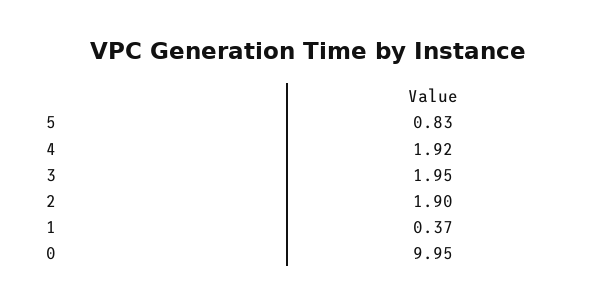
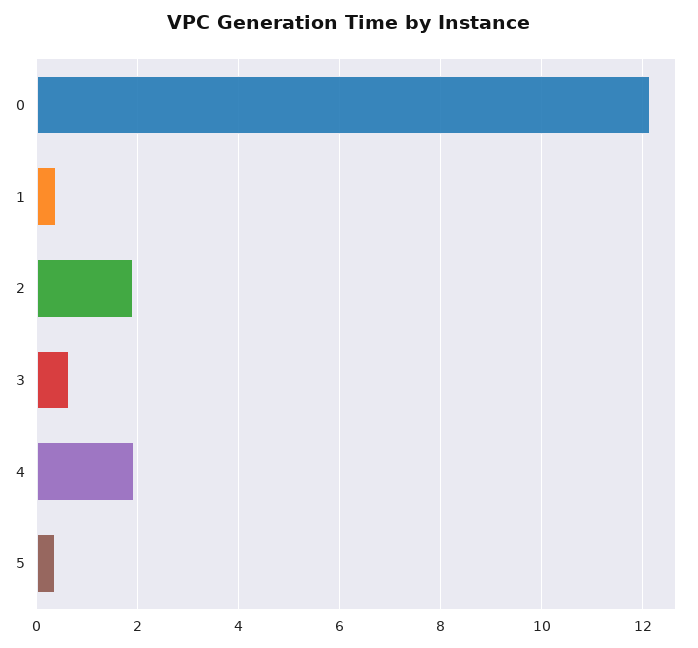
5: 0.83 -> 0.4
3: 1.95 -> 0.6
0: 9.95 -> 12.2

